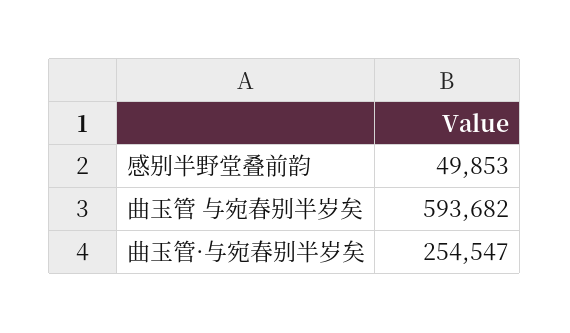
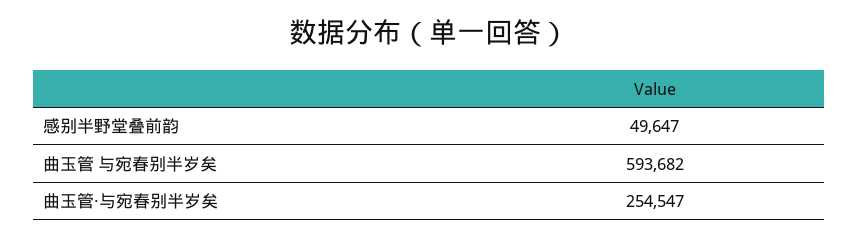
感别半野堂叠前韵: 49853 -> 49647

